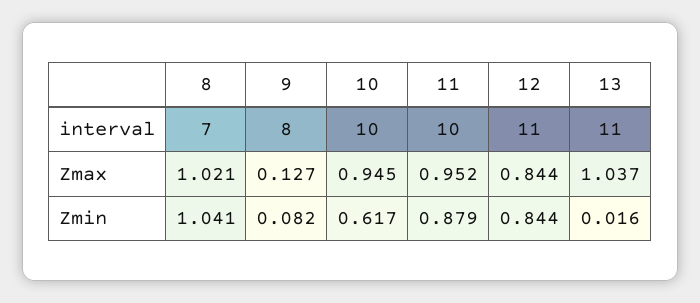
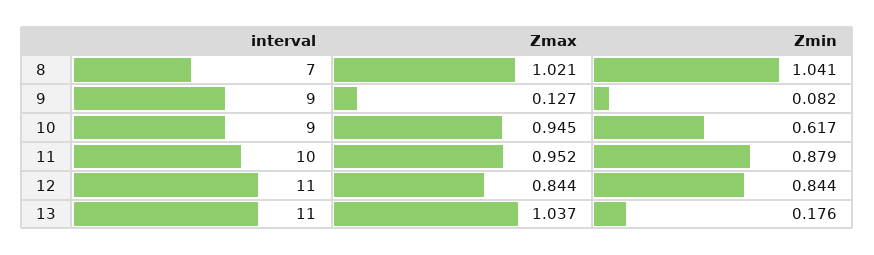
9, interval: 8 -> 9
10, interval: 10 -> 9
13, Zmin: 0.016 -> 0.176

